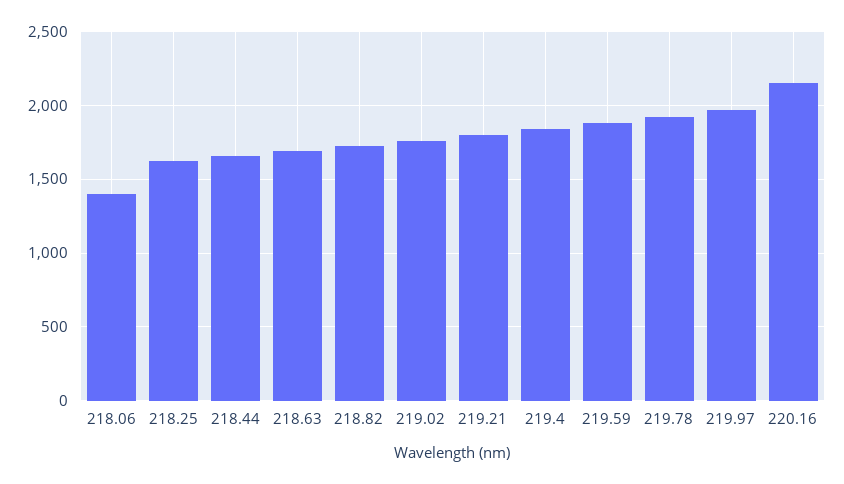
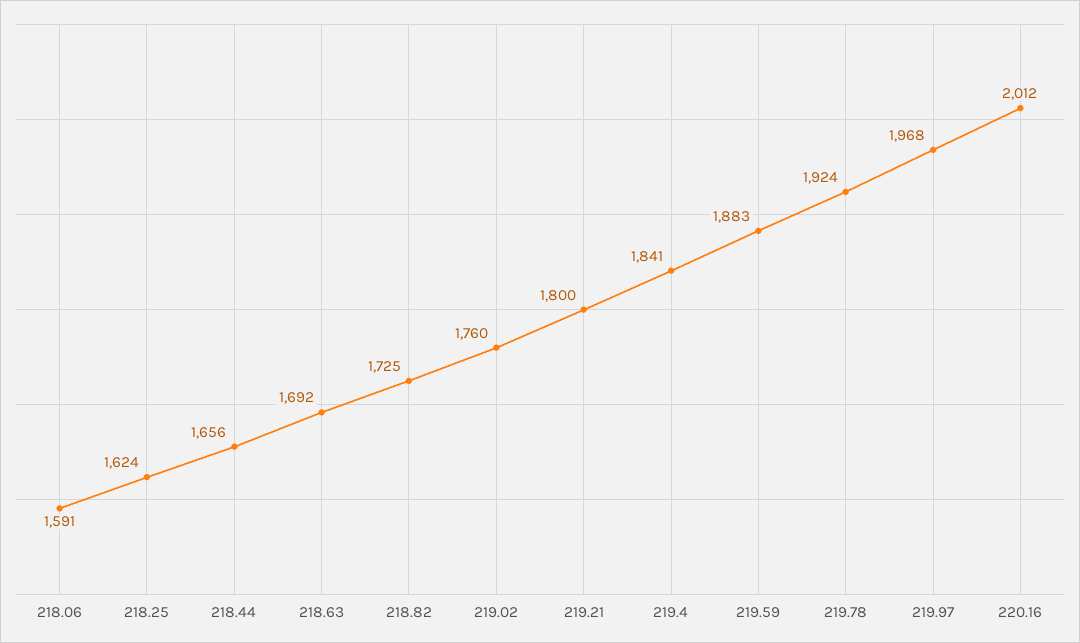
218.06: 1400 -> 1591
220.16: 2150 -> 2012

